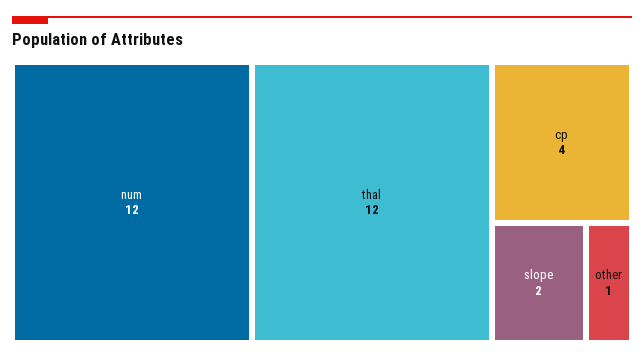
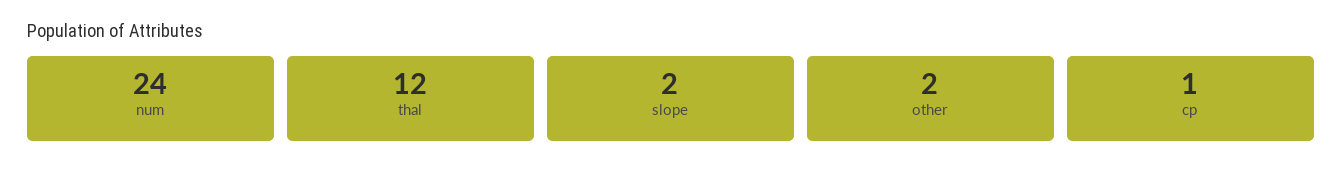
num: 12 -> 24
cp: 4 -> 1
other: 1 -> 2

